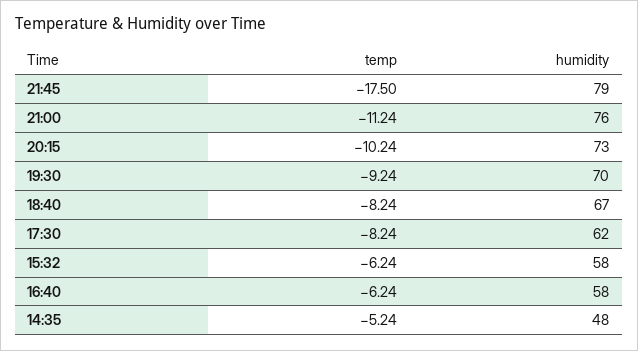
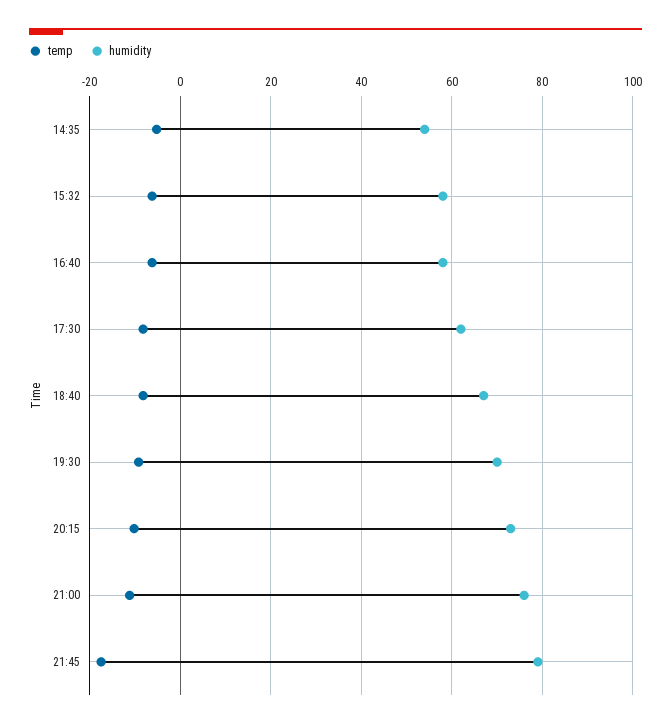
humidity, 14:35: 48 -> 54

